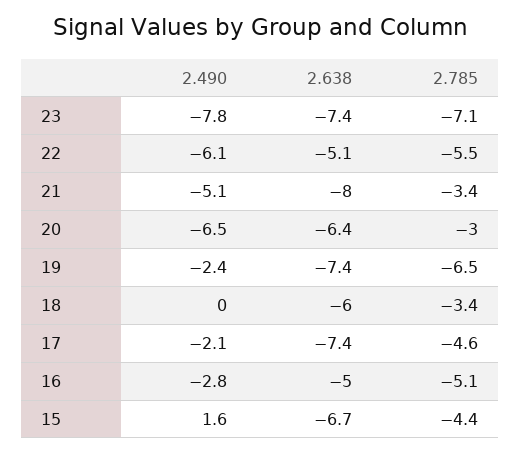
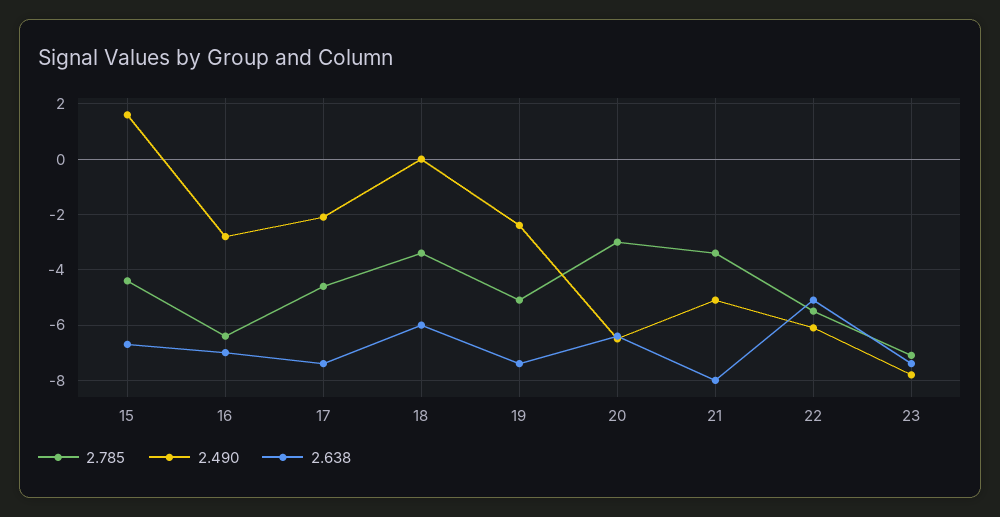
2.785, 19: -6.5 -> -5
2.638, 16: -5 -> -7
2.785, 16: -5.1 -> -6.5

